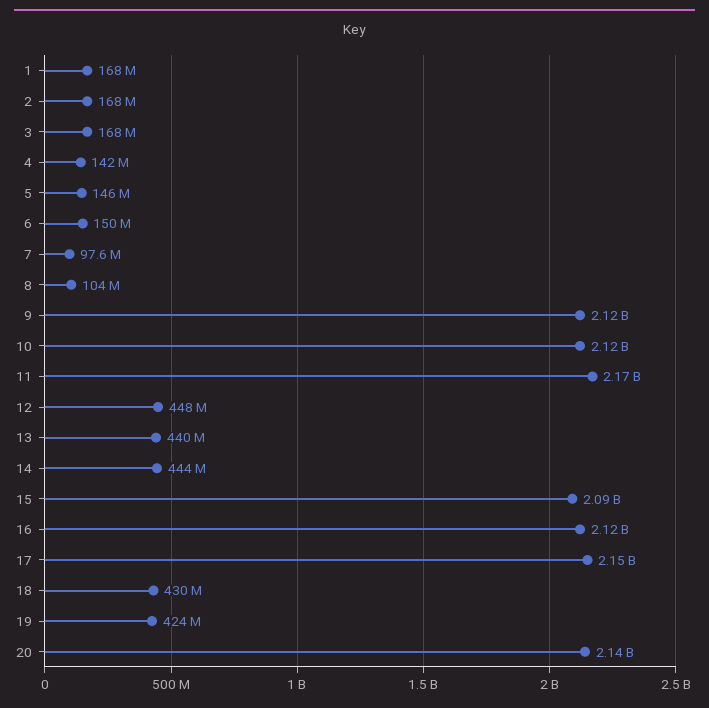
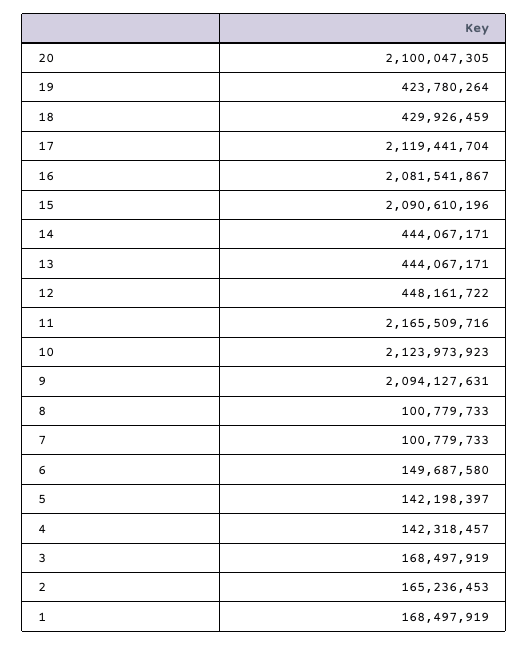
2: 168000000 -> 165236453
5: 146000000 -> 142198397
7: 97600000 -> 100779733
8: 104000000 -> 100779733
9: 2120000000 -> 2094127631
13: 440000000 -> 444067171
16: 2120000000 -> 2081541867
17: 2150000000 -> 2119441704
20: 2140000000 -> 2100047305

